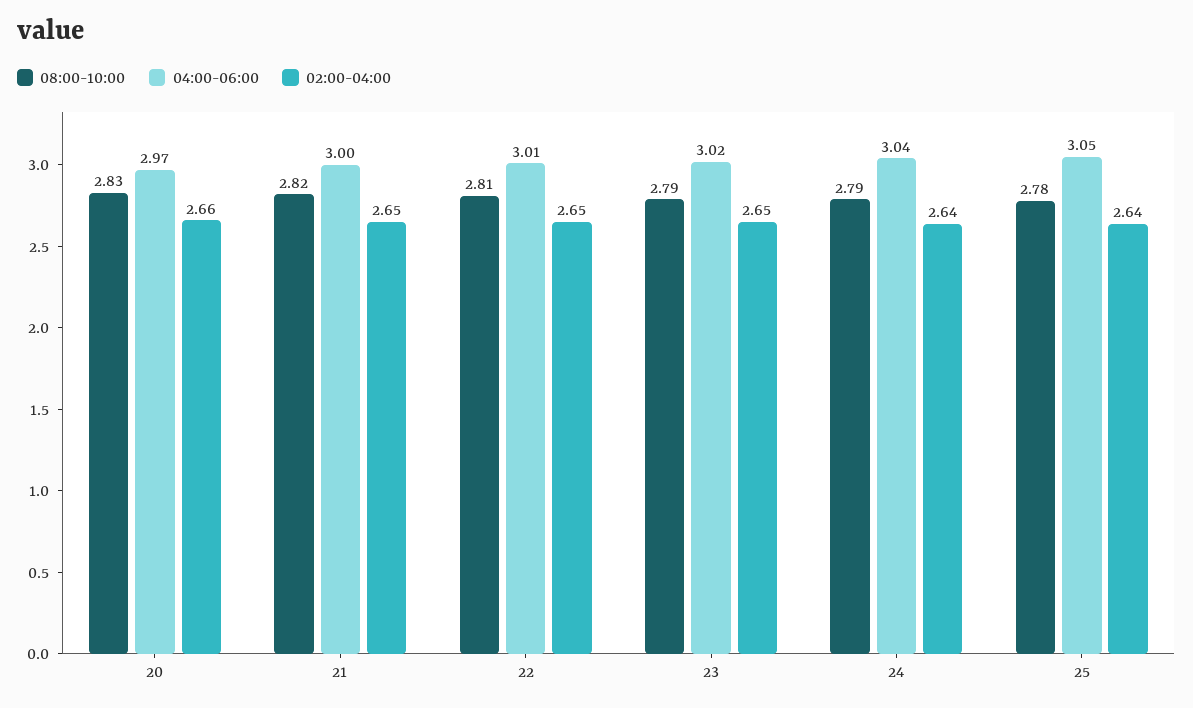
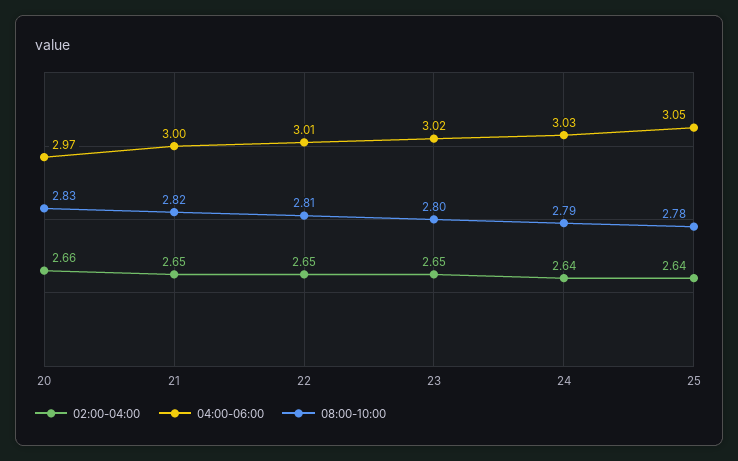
08:00-10:00, 23: 2.79 -> 2.8
04:00-06:00, 24: 3.04 -> 3.03

